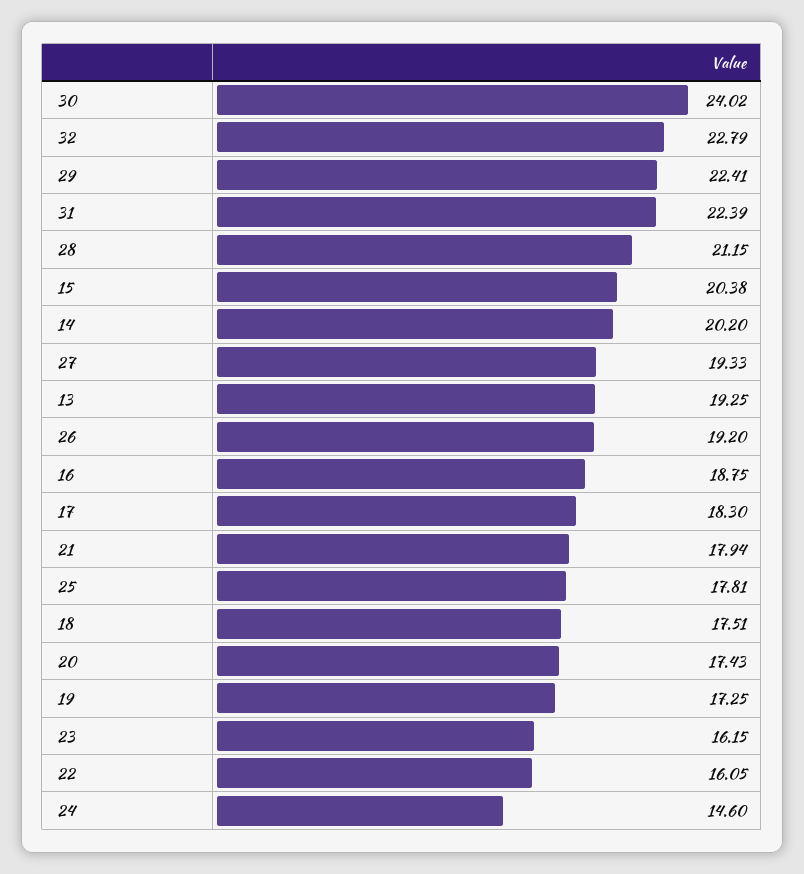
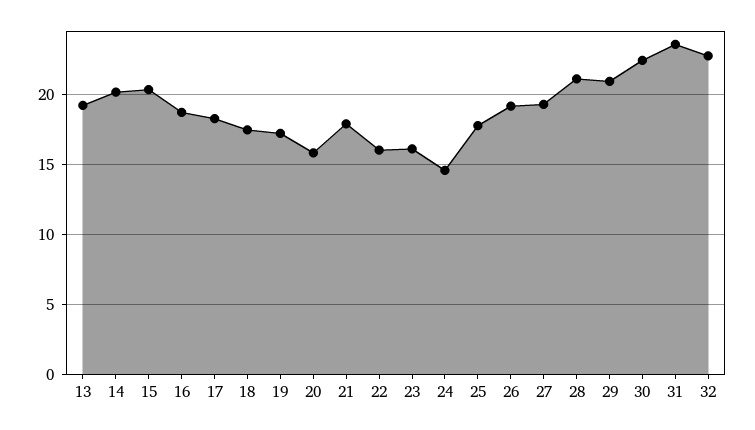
30: 24.02 -> 22.5
29: 22.41 -> 21
31: 22.39 -> 23.5
20: 17.43 -> 16

